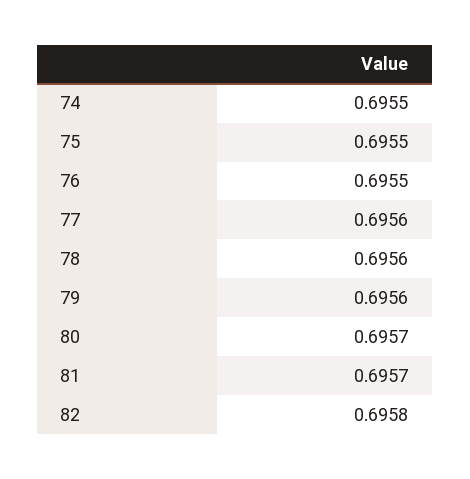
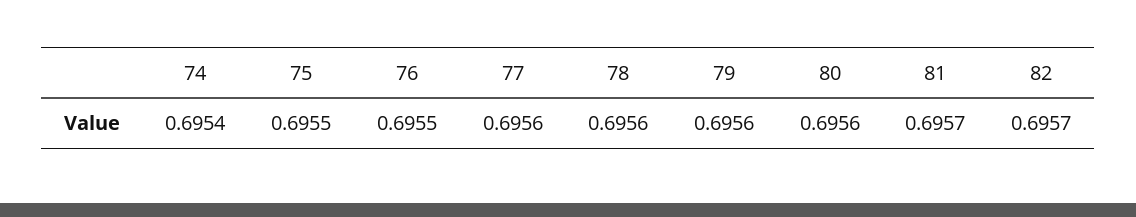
74: 0.6955 -> 0.6954
80: 0.6957 -> 0.6956
82: 0.6958 -> 0.6957

